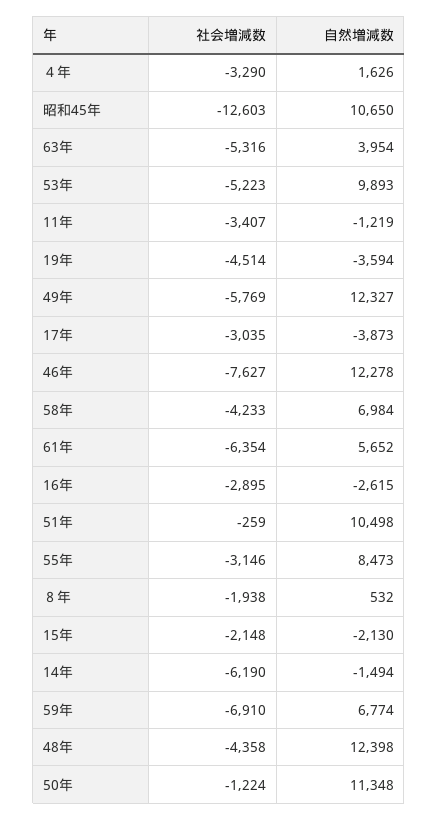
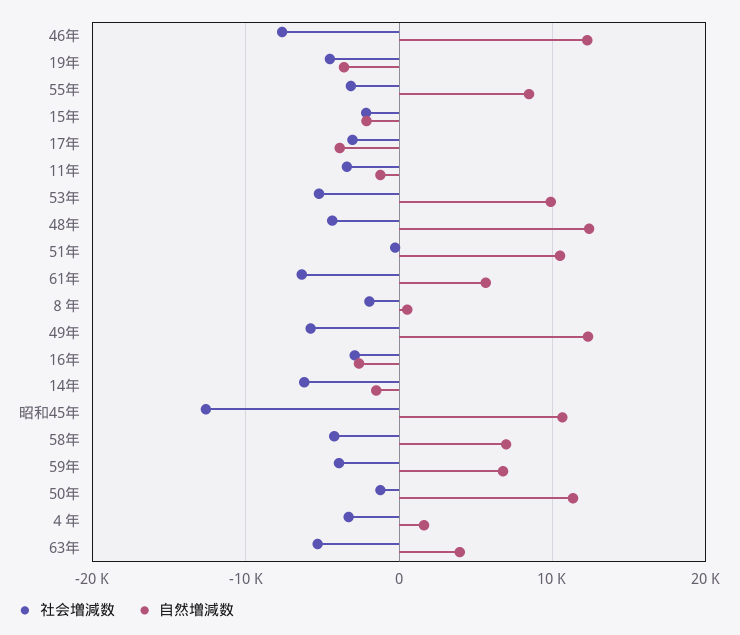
社会増減数, 59年: -6910 -> -4000

